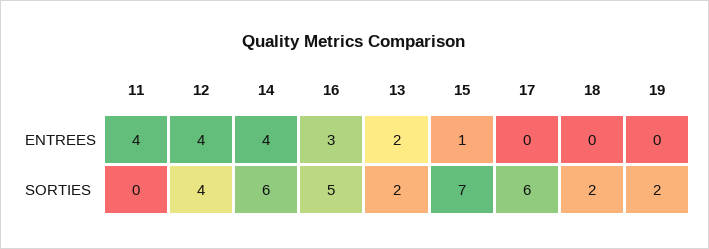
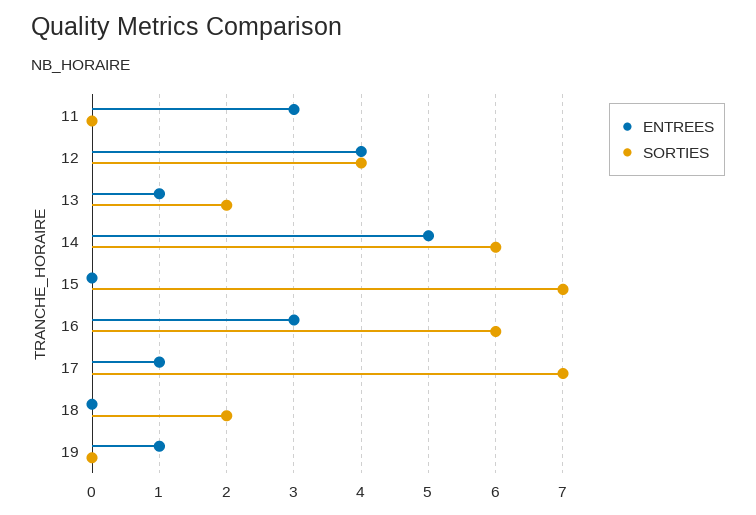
ENTREES, 11: 4 -> 3
ENTREES, 14: 4 -> 5
ENTREES, 13: 2 -> 1
ENTREES, 15: 1 -> 0
ENTREES, 17: 0 -> 1
ENTREES, 19: 0 -> 1
SORTIES, 16: 5 -> 6
SORTIES, 17: 6 -> 7
SORTIES, 19: 2 -> 0

